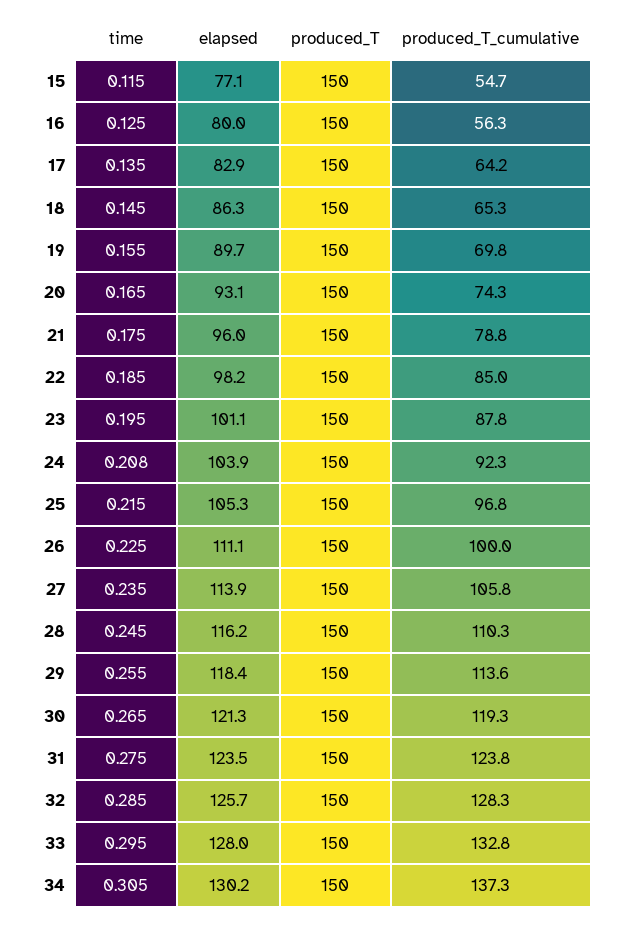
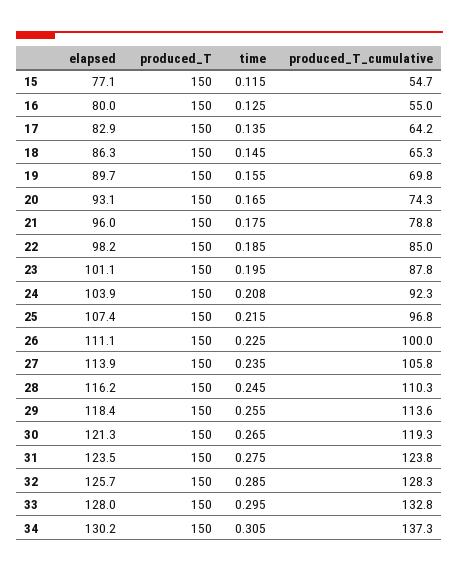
produced_T_cumulative, 16: 56.3 -> 55
elapsed, 25: 105.3 -> 107.4

